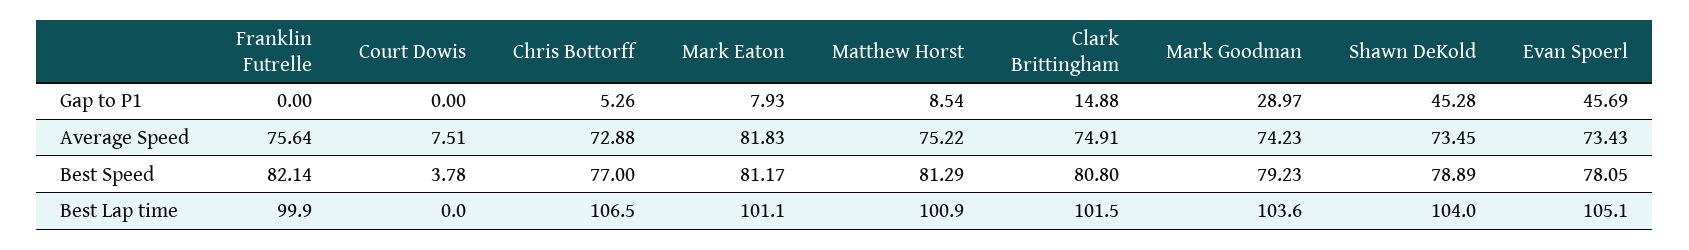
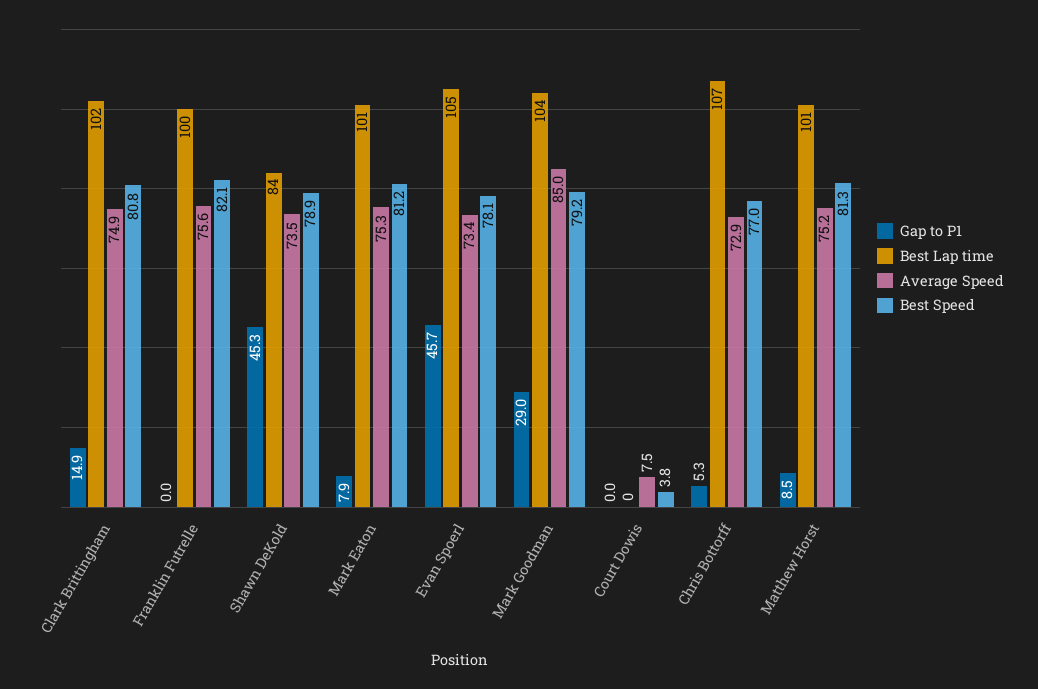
Average Speed, Mark Eaton: 81.83 -> 75.3
Average Speed, Mark Goodman: 74.23 -> 85
Best Lap time, Shawn DeKold: 104 -> 84

